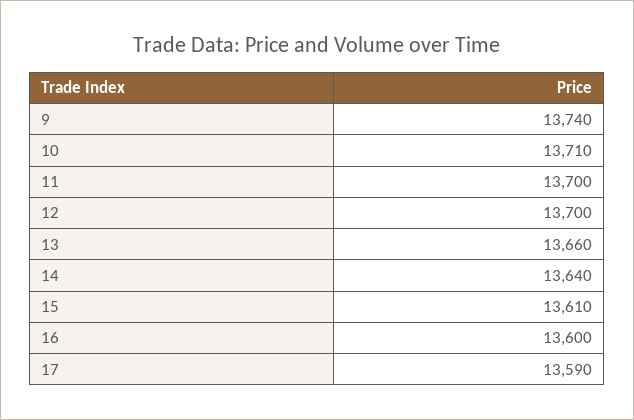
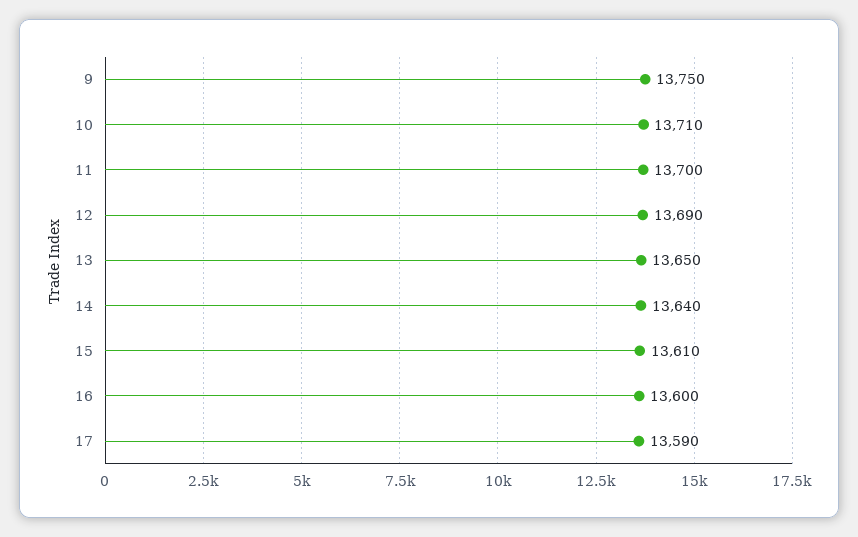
9: 13740 -> 13750
12: 13700 -> 13690
13: 13660 -> 13650

